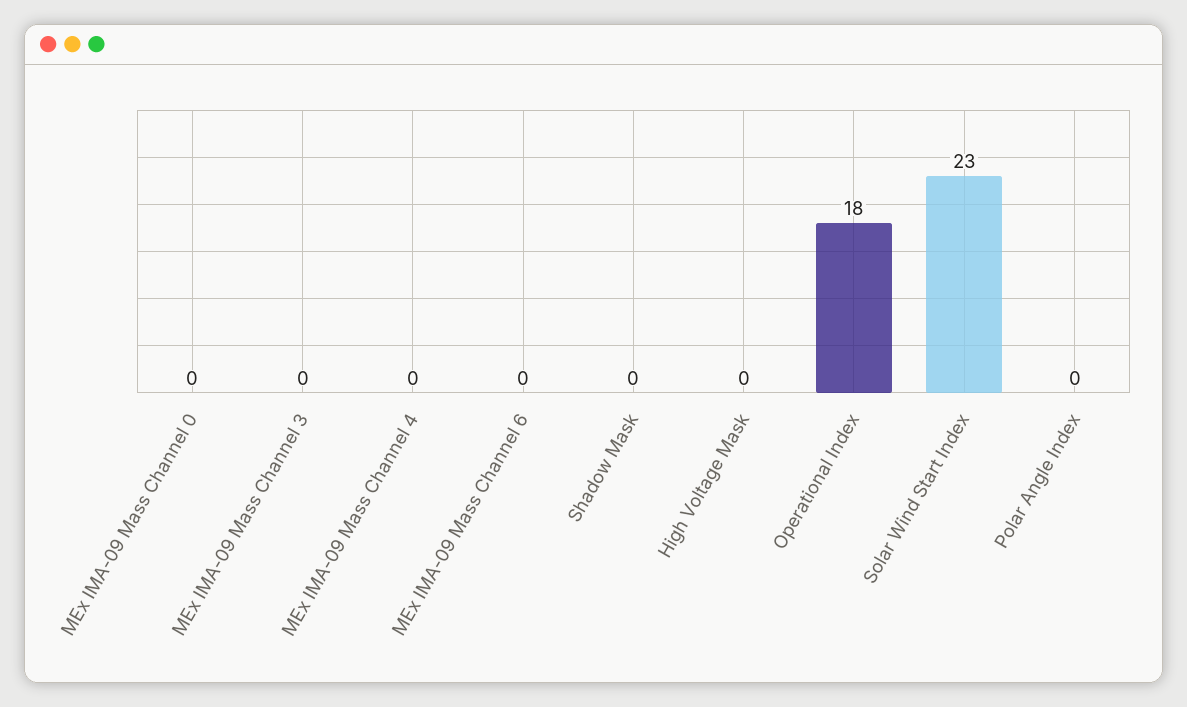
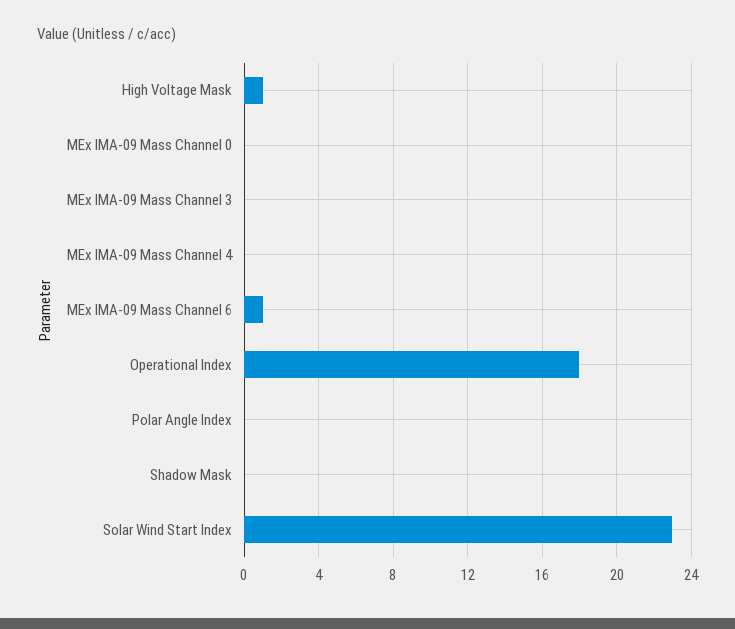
MEx IMA-09 Mass Channel 6: 0 -> 1
High Voltage Mask: 0 -> 1

